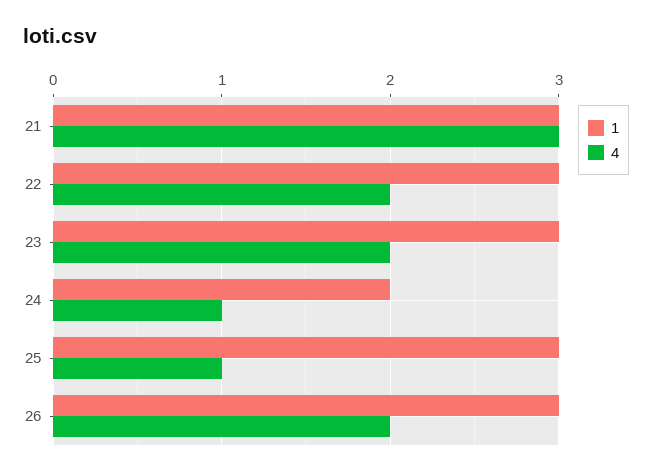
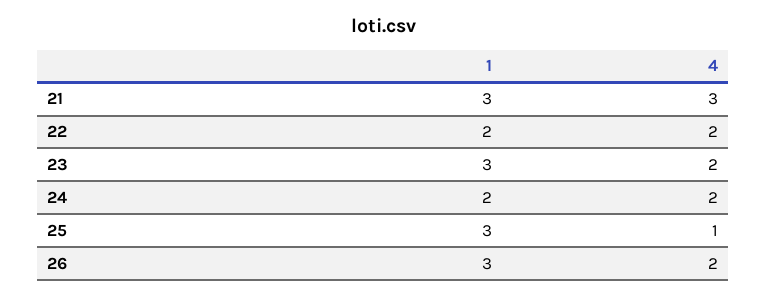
1, 22: 3 -> 2
4, 24: 1 -> 2

